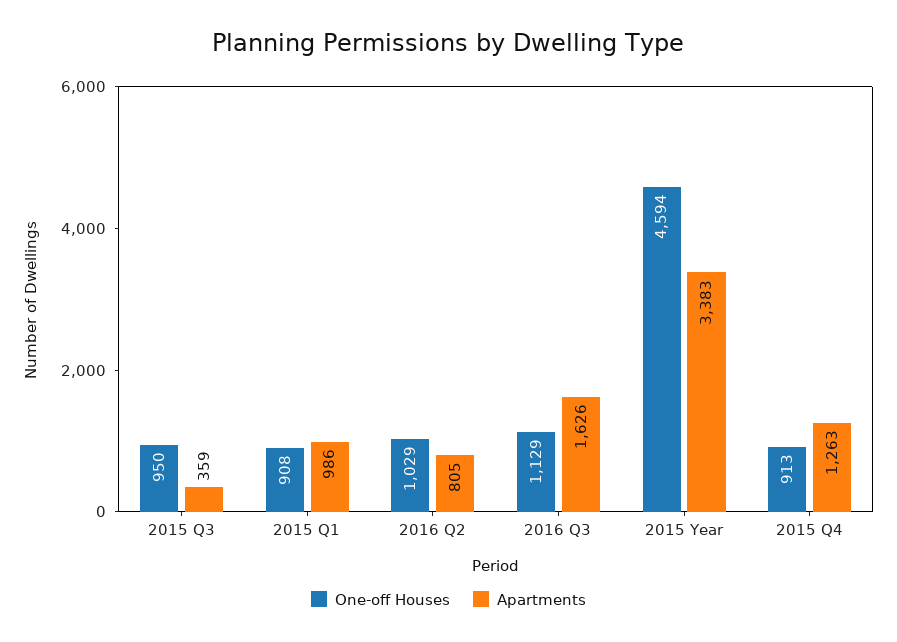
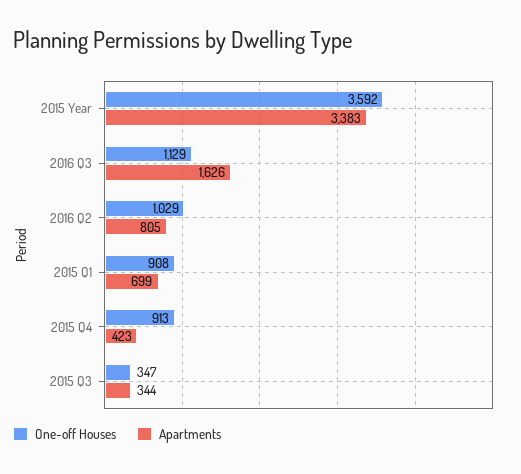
One-off Houses, 2015 Q3: 950 -> 347
Apartments, 2015 Q3: 359 -> 344
Apartments, 2015 Q1: 986 -> 699
One-off Houses, 2015 Year: 4594 -> 3592
Apartments, 2015 Q4: 1263 -> 423

